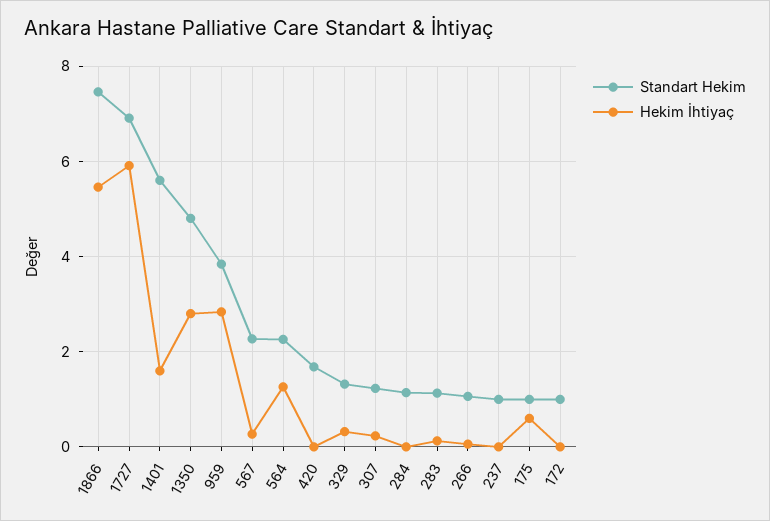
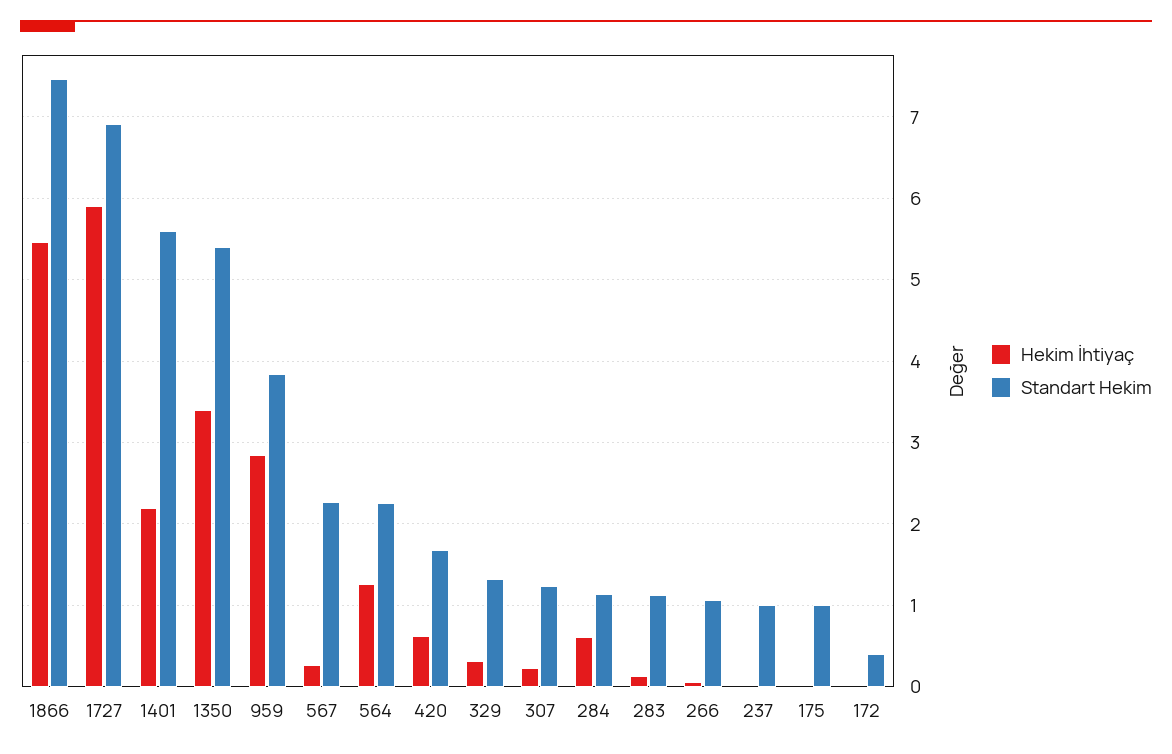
Hekim İhtiyaç, 1401: 1.6 -> 2.2
Standart Hekim, 1350: 4.8 -> 5.4
Hekim İhtiyaç, 1350: 2.8 -> 3.4
Hekim İhtiyaç, 420: 0 -> 0.6
Hekim İhtiyaç, 284: 0 -> 0.6
Hekim İhtiyaç, 175: 0.6 -> 0
Standart Hekim, 172: 1 -> 0.4

